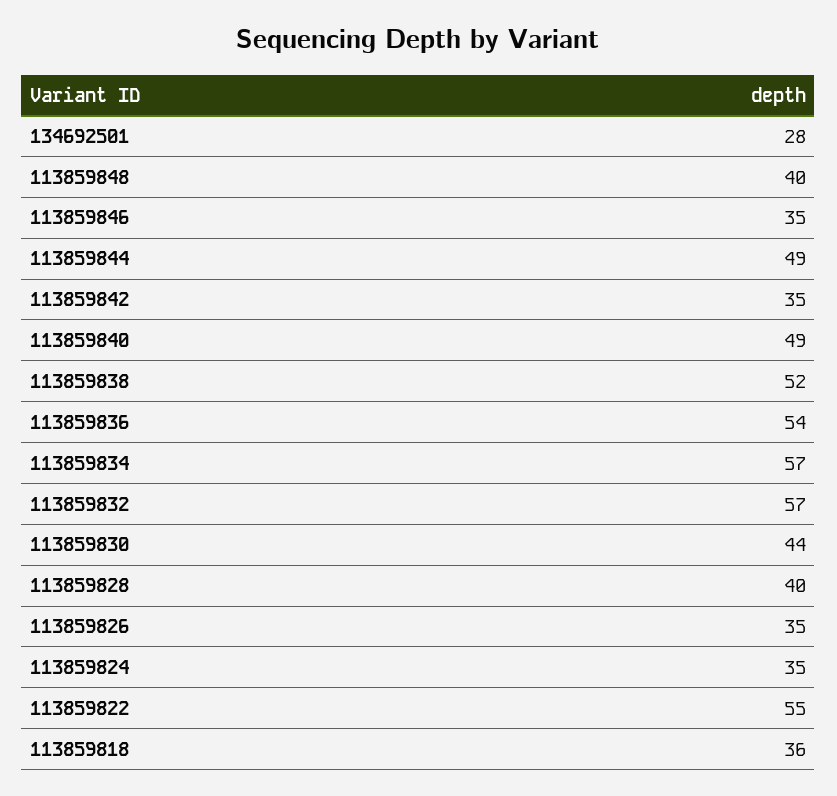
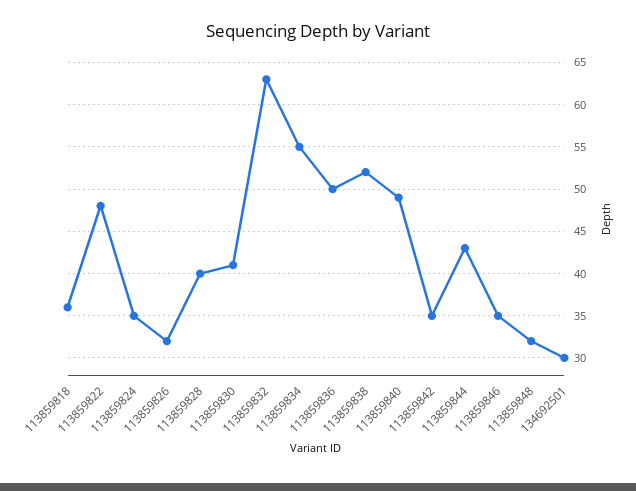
134692501: 28 -> 30
113859848: 40 -> 32
113859844: 49 -> 43
113859836: 54 -> 50
113859834: 57 -> 55
113859832: 57 -> 63
113859830: 44 -> 41
113859826: 35 -> 32
113859822: 55 -> 48

